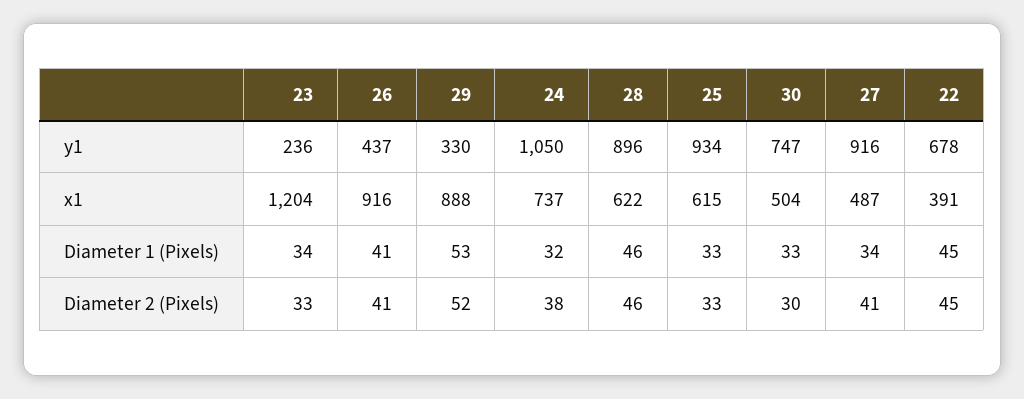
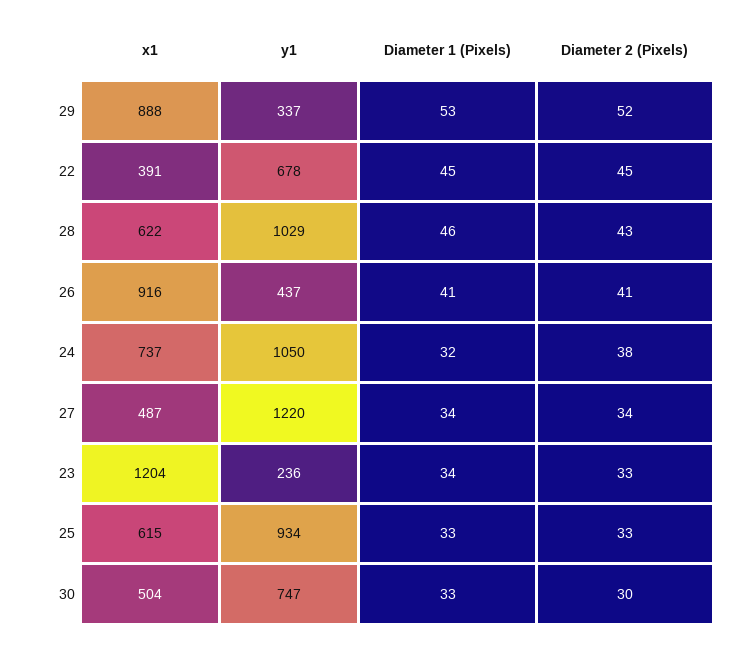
29, y1: 330 -> 337
28, y1: 896 -> 1029
27, y1: 916 -> 1220
28, Diameter 2 (Pixels): 46 -> 43
27, Diameter 2 (Pixels): 41 -> 34

